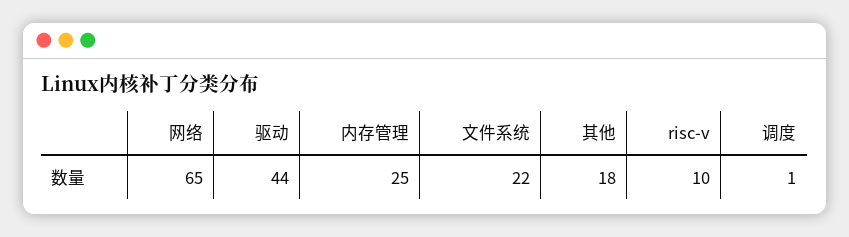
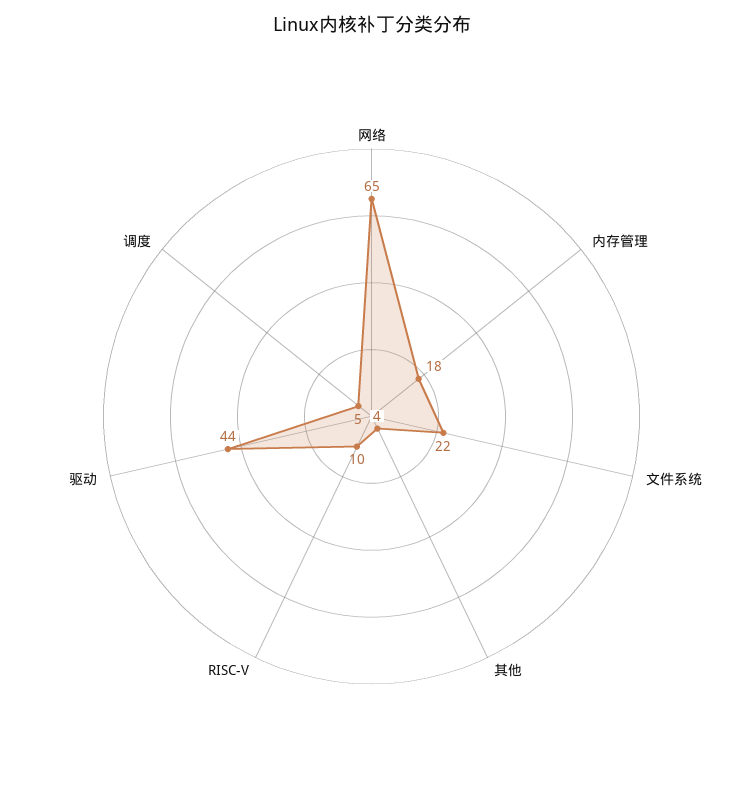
内存管理: 25 -> 18
其他: 18 -> 4
调度: 1 -> 5

